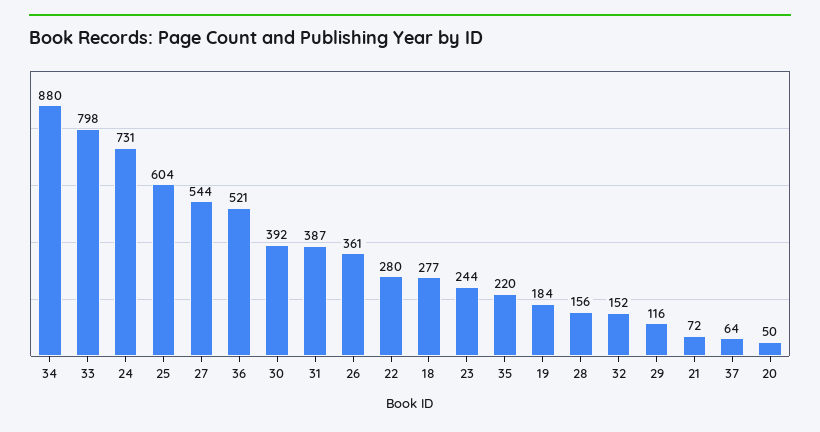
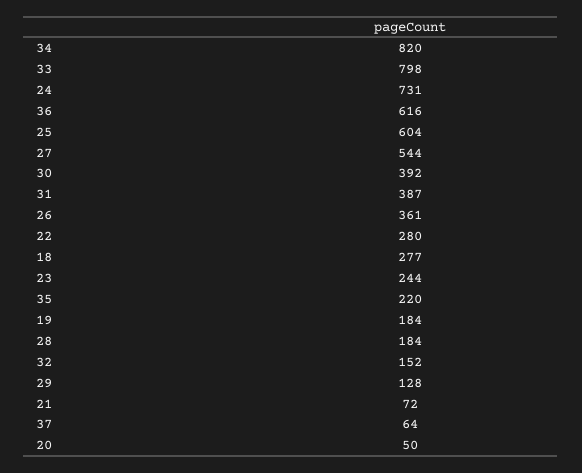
34: 880 -> 820
36: 521 -> 616
28: 156 -> 184
29: 116 -> 128

